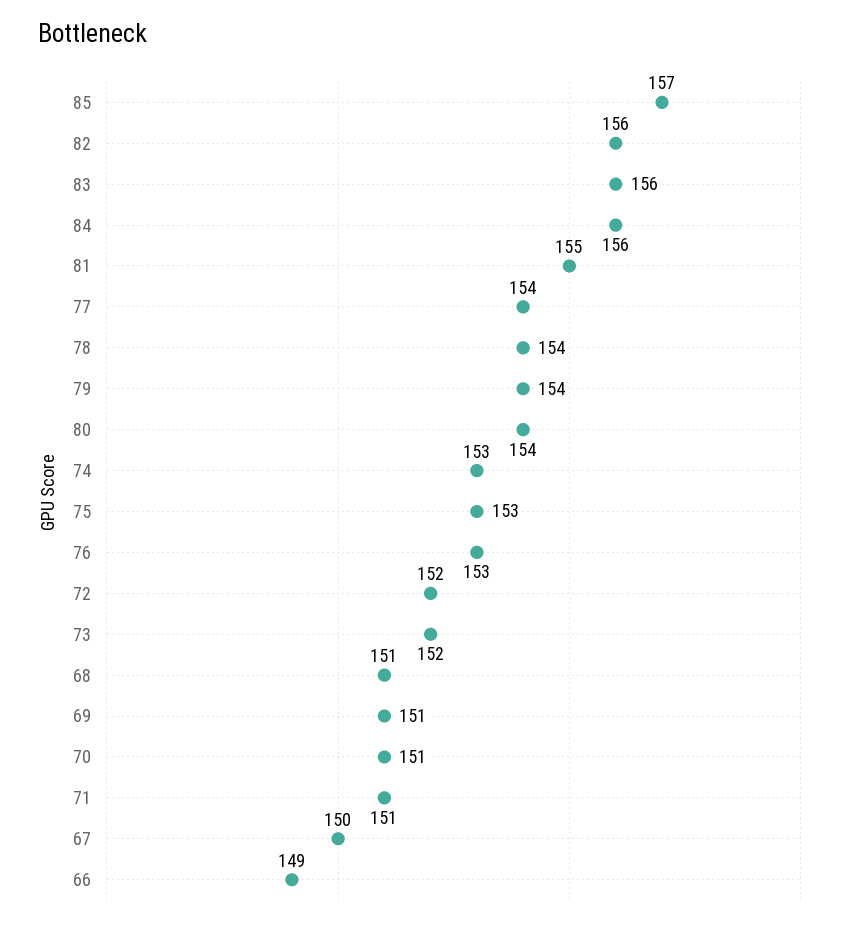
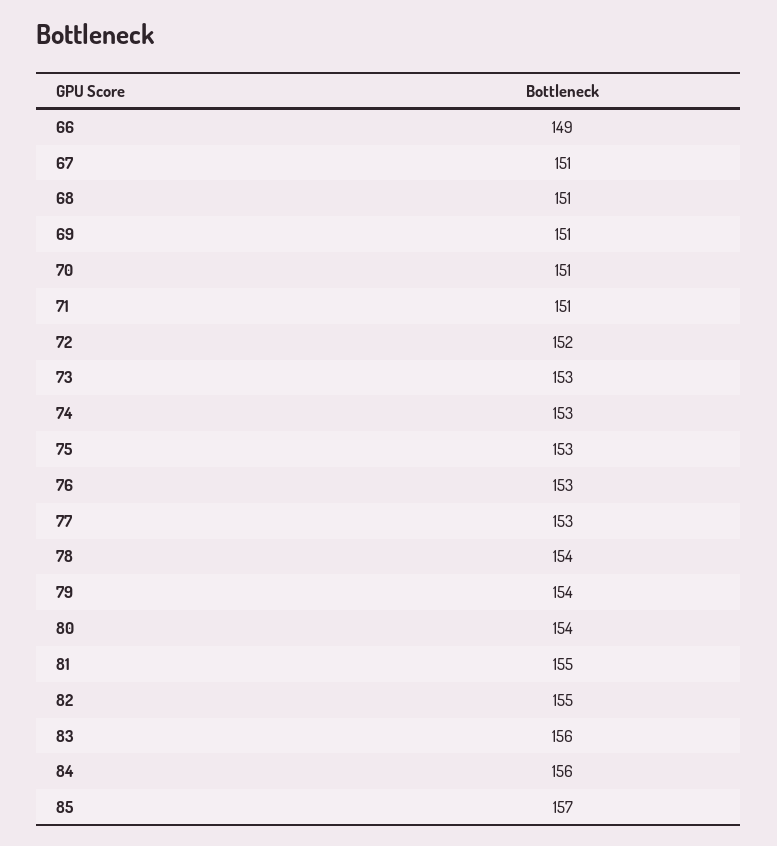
82: 156 -> 155
77: 154 -> 153
73: 152 -> 153
67: 150 -> 151

